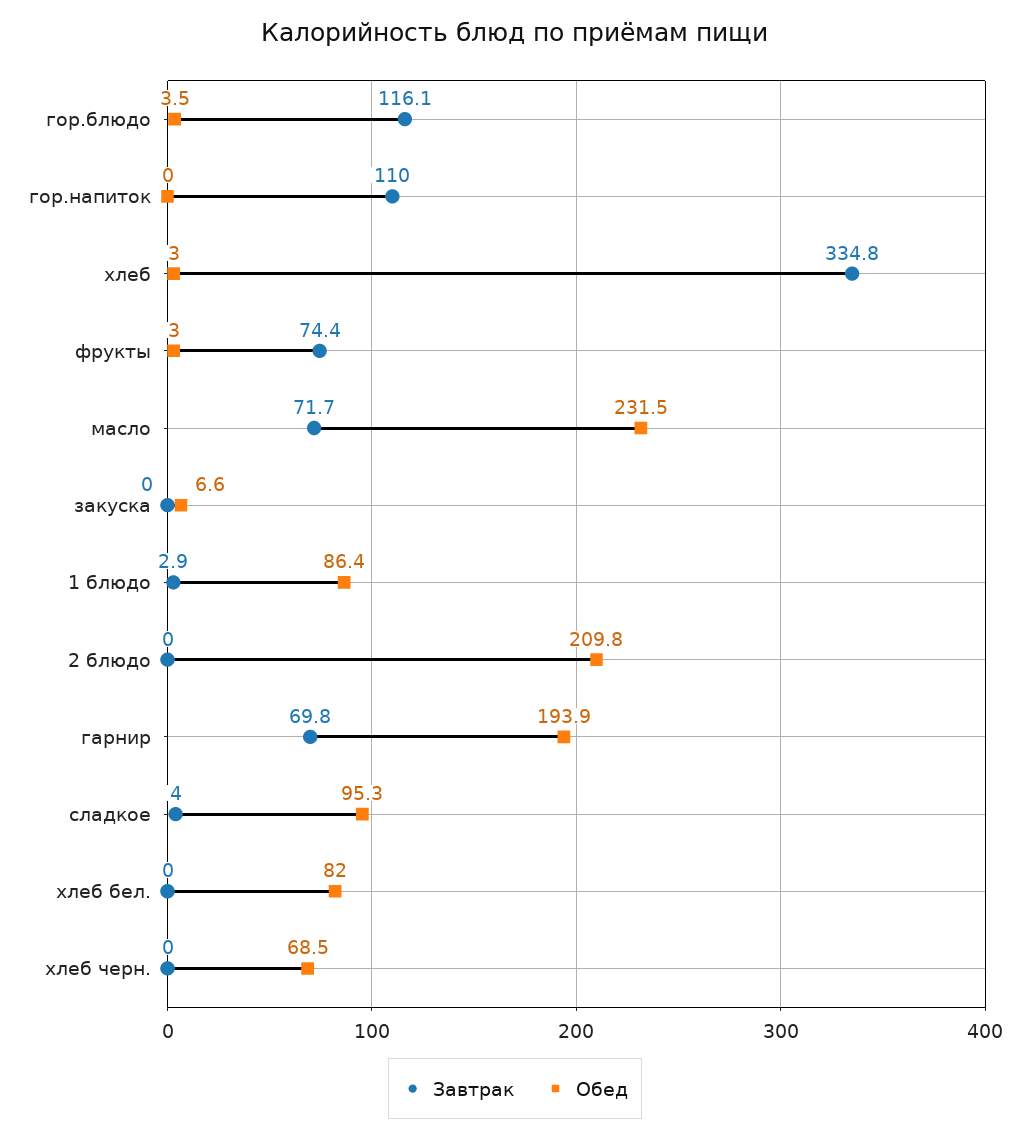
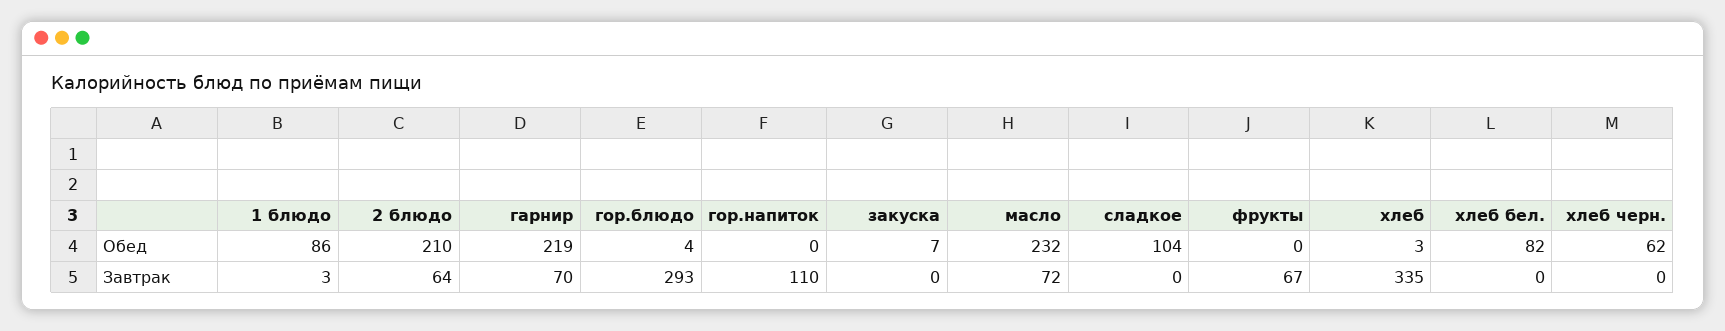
Завтрак, гор.блюдо: 116.1 -> 293
Завтрак, фрукты: 74.4 -> 67
Обед, фрукты: 3 -> 0
Завтрак, 2 блюдо: 0 -> 64
Обед, гарнир: 193.9 -> 219
Завтрак, сладкое: 4 -> 0
Обед, сладкое: 95.3 -> 104
Обед, хлеб черн.: 68.5 -> 62

